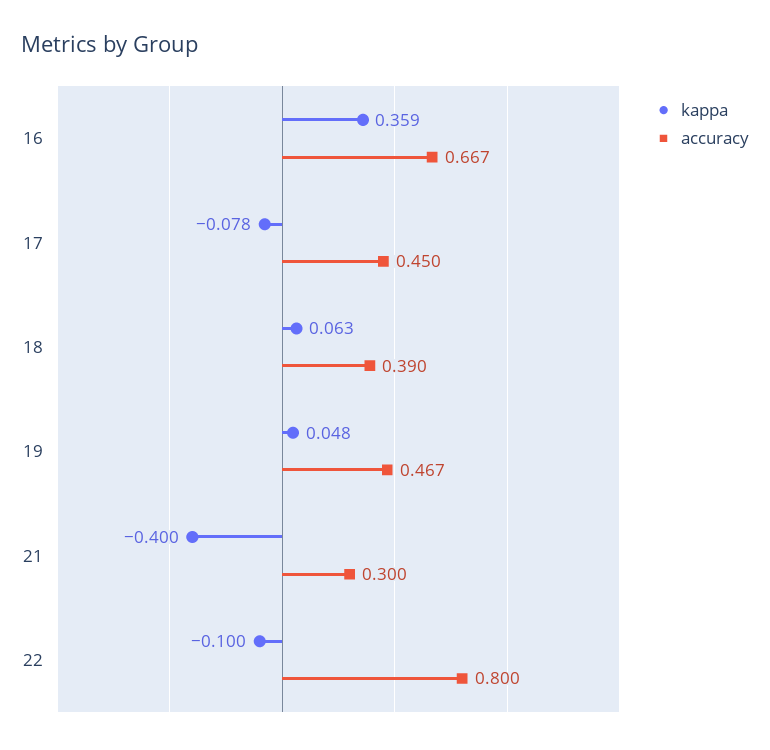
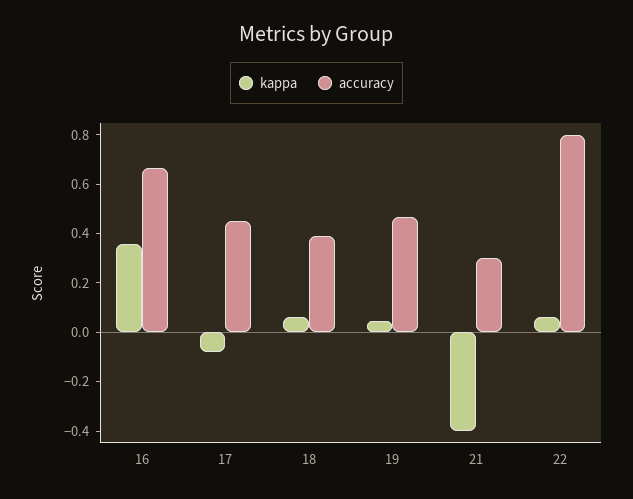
kappa, 22: -0.1 -> 0.05

